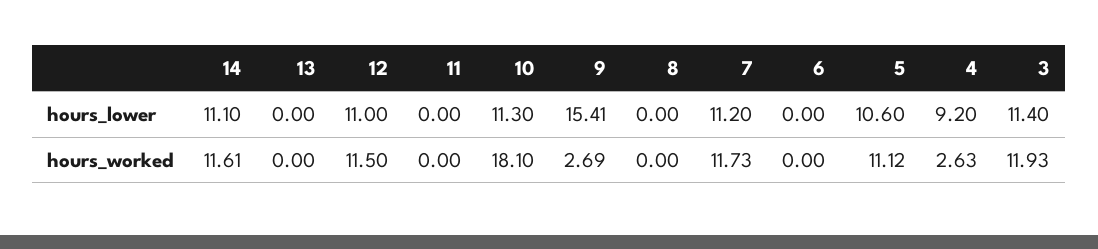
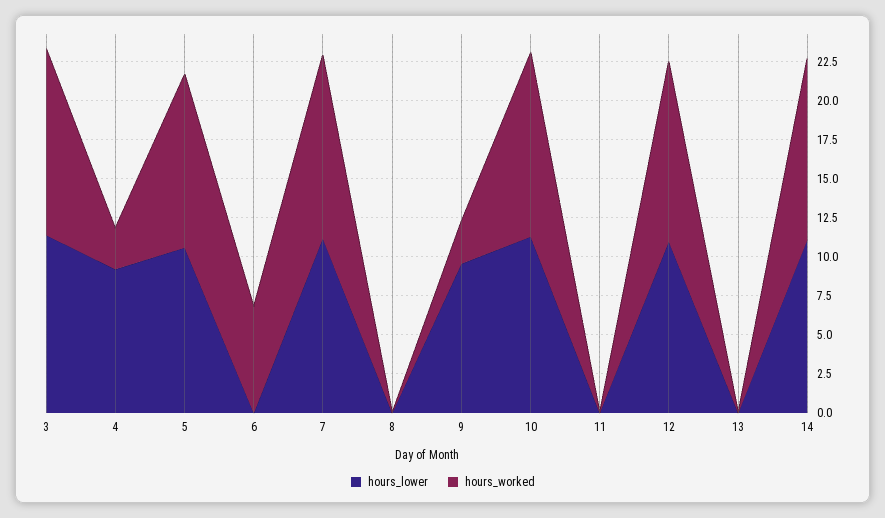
hours_lower, 9: 15.41 -> 10
hours_worked, 10: 18.1 -> 12.5
hours_worked, 6: 0 -> 7.5

